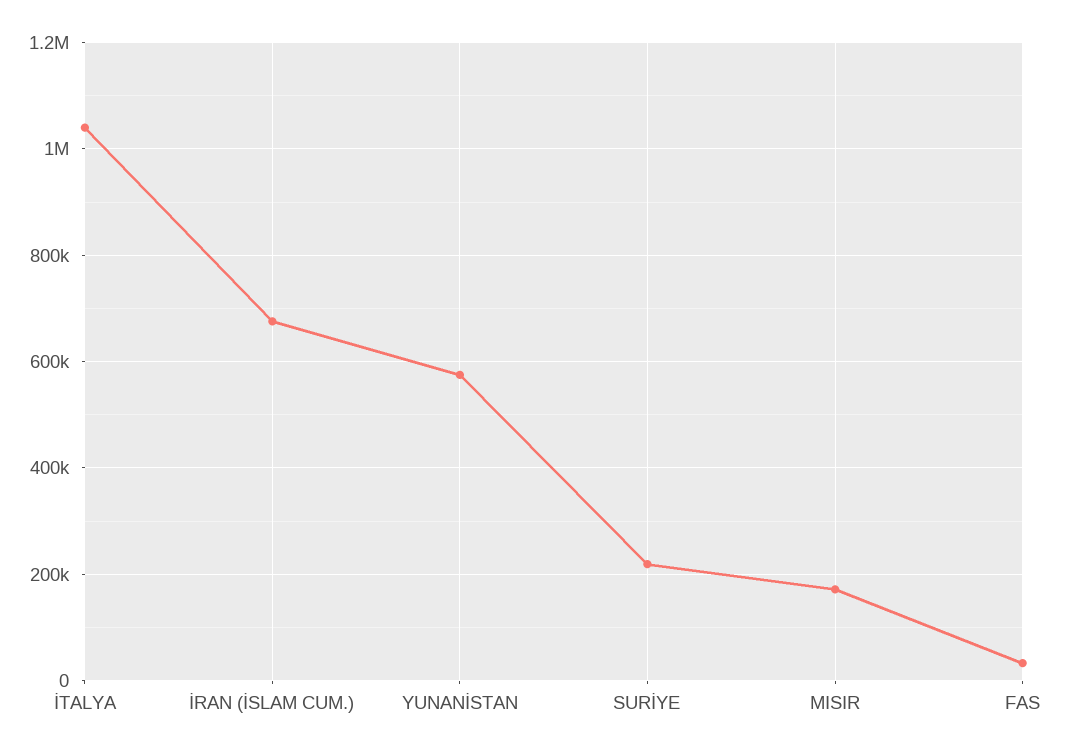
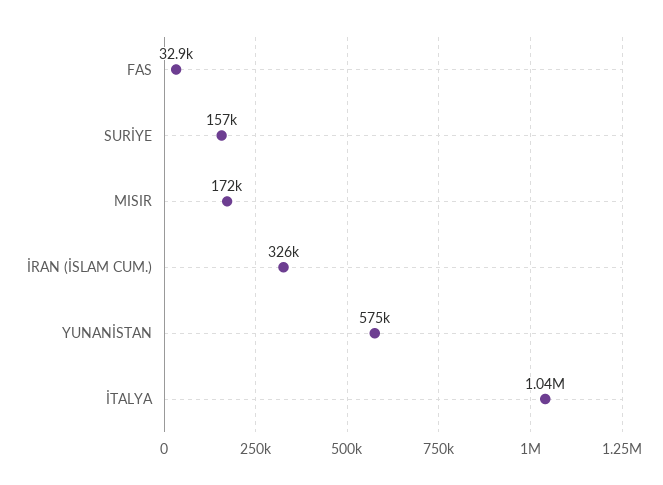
İRAN (İSLAM CUM.): 680000 -> 326000
SURİYE: 220000 -> 157000

